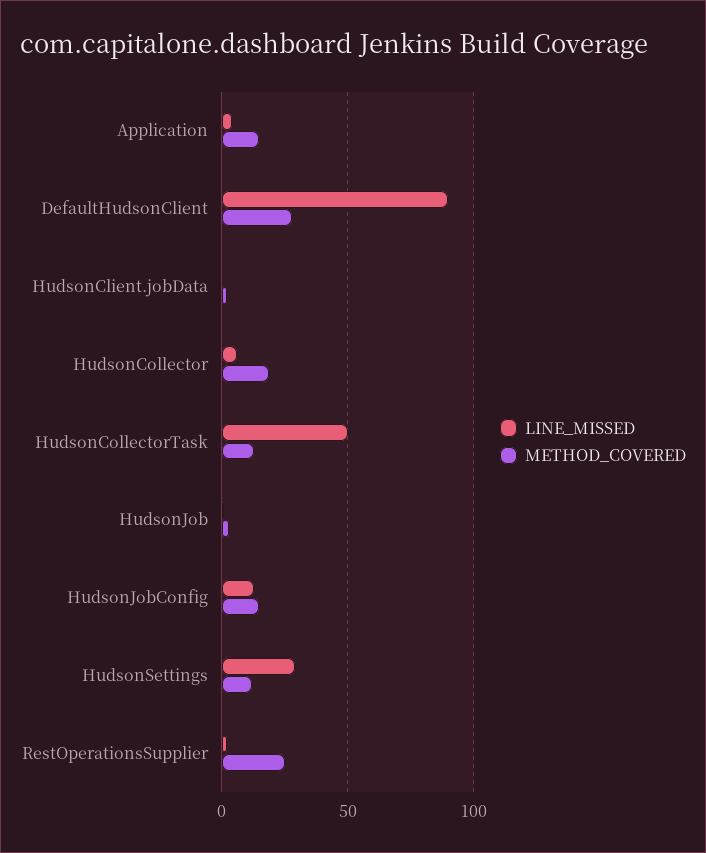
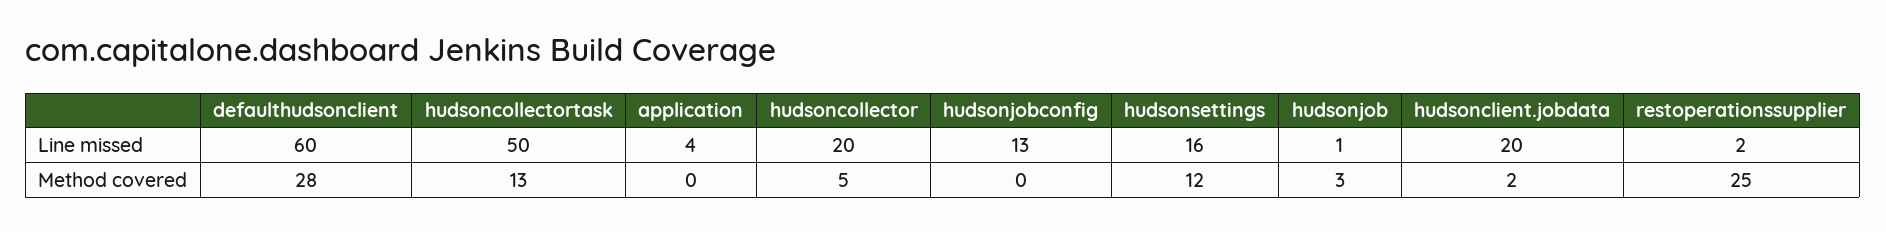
METHOD_COVERED, Application: 15 -> 0
LINE_MISSED, DefaultHudsonClient: 90 -> 60
LINE_MISSED, HudsonClient.jobData: 0 -> 20
LINE_MISSED, HudsonCollector: 5 -> 20
METHOD_COVERED, HudsonCollector: 20 -> 5
METHOD_COVERED, HudsonJobConfig: 15 -> 0
LINE_MISSED, HudsonSettings: 30 -> 16

